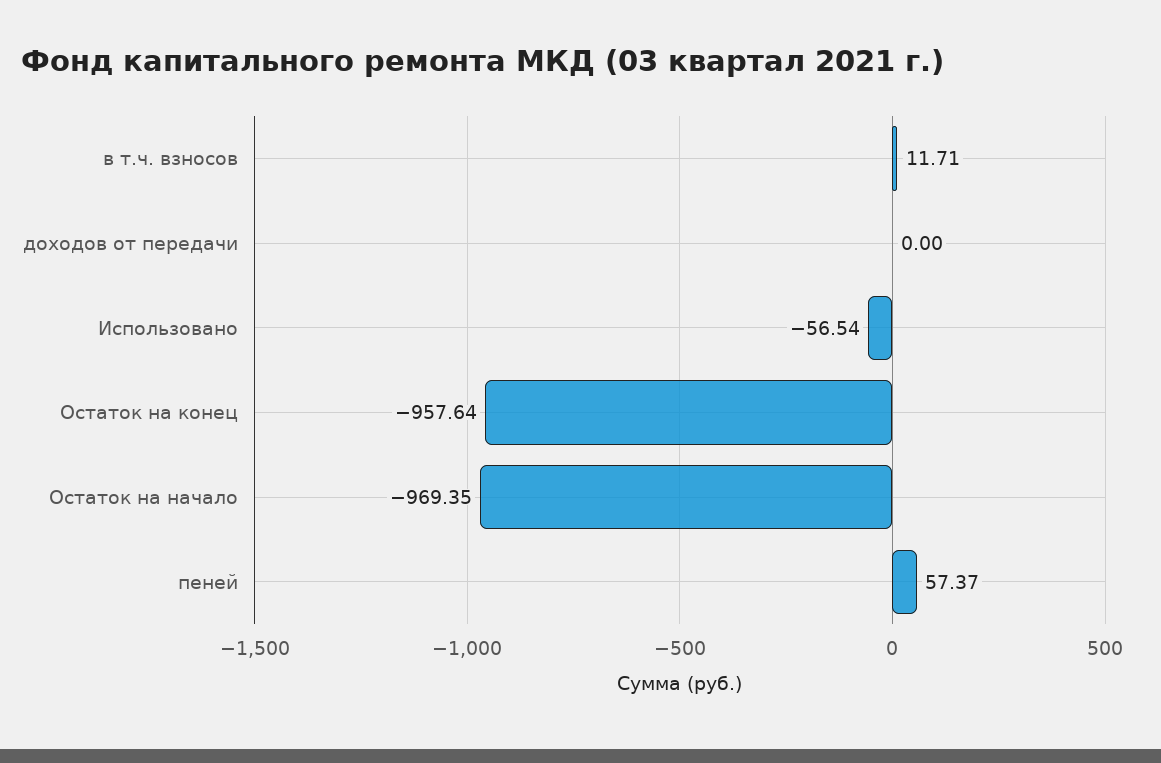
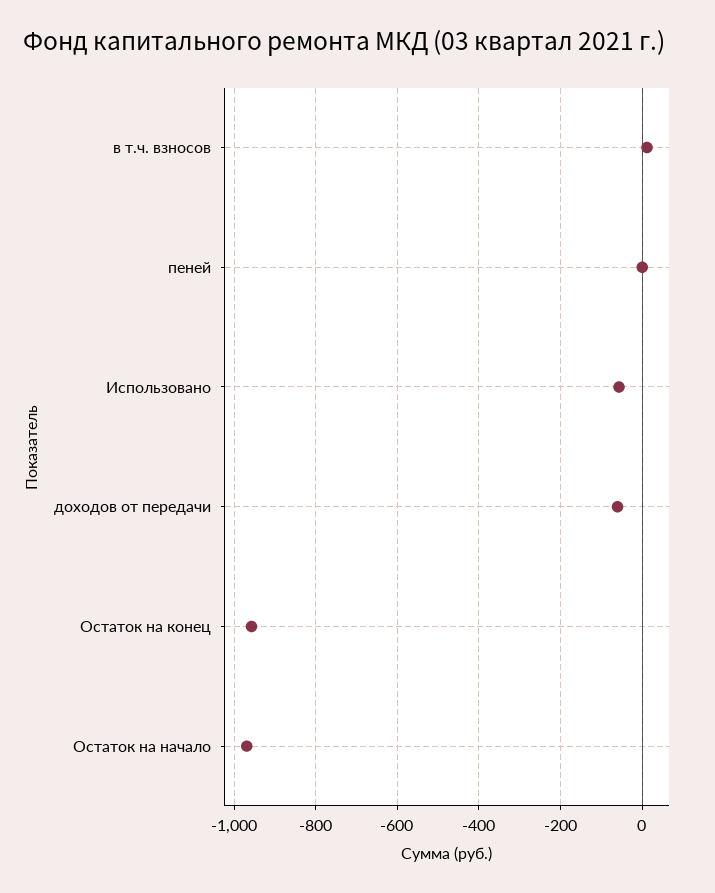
доходов от передачи: 0 -> -60
пеней: 57.37 -> 0

